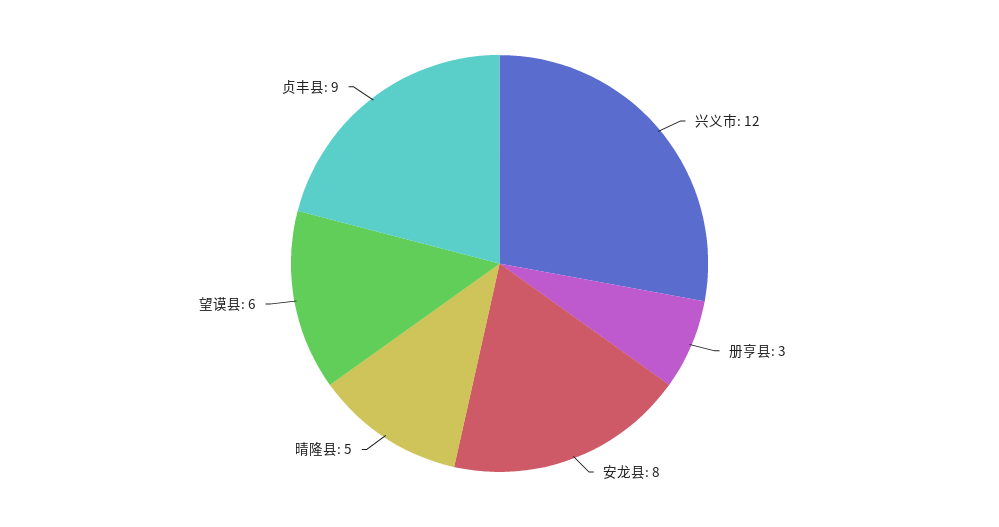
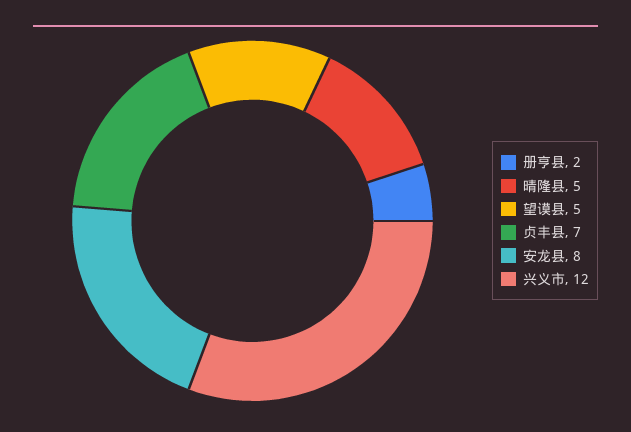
册亨县: 3 -> 2
望谟县: 6 -> 5
贞丰县: 9 -> 7

